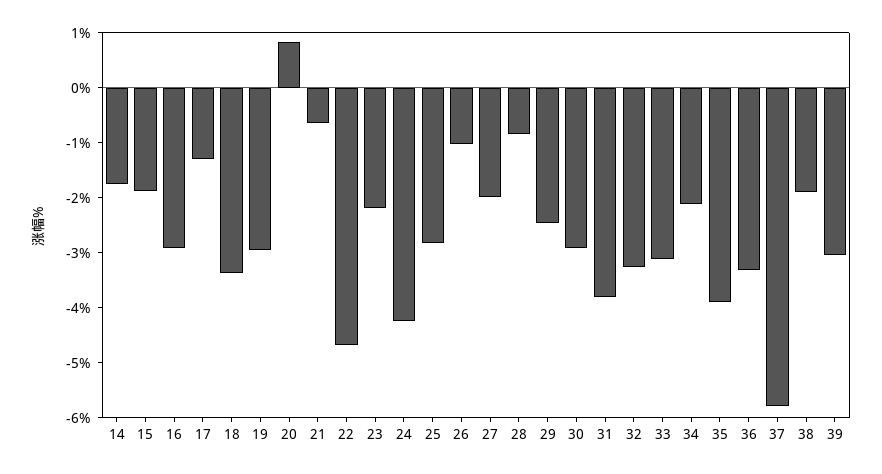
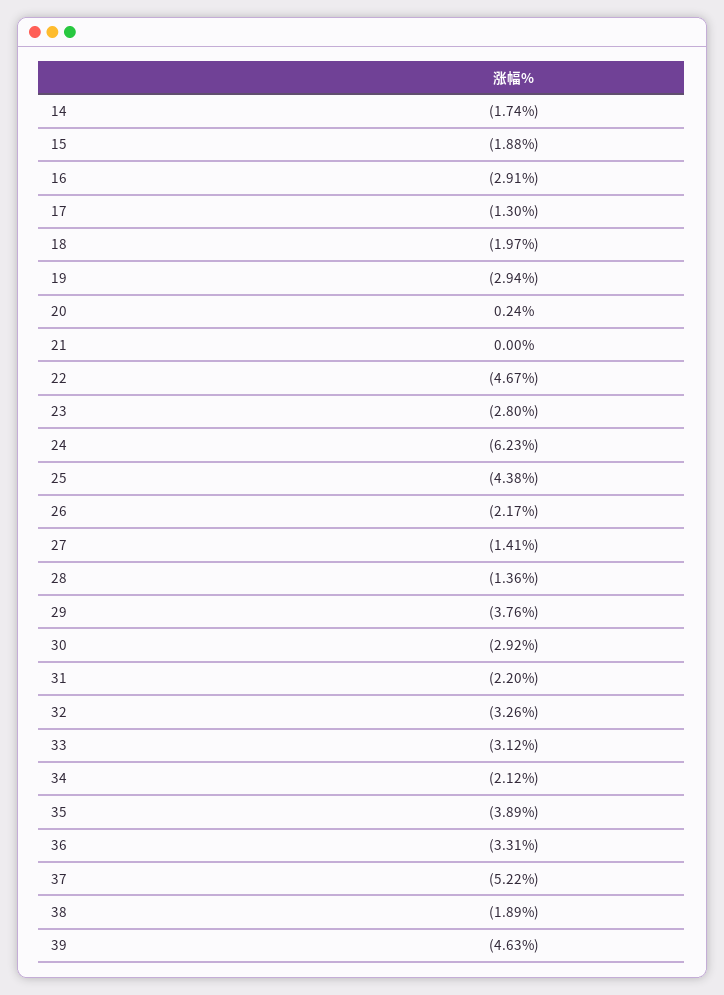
18: -3.4 -> -1.97
20: 0.8 -> 0.24
21: -0.6 -> 0
23: -2.2 -> -2.8
24: -4.2 -> -6.23
25: -2.8 -> -4.38
26: -1 -> -2.17
27: -2 -> -1.41
28: -0.8 -> -1.36
29: -2.4 -> -3.76
31: -3.8 -> -2.2
37: -5.8 -> -5.22
39: -3 -> -4.63

